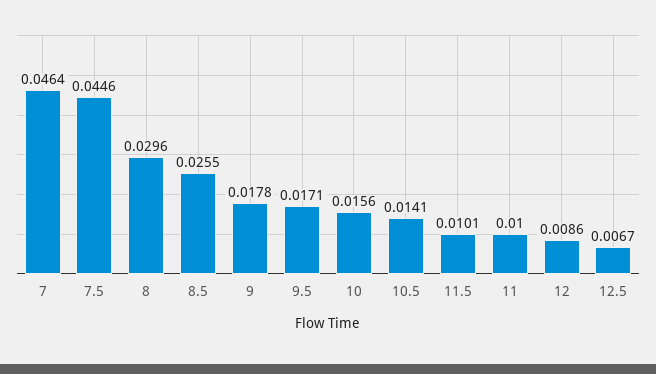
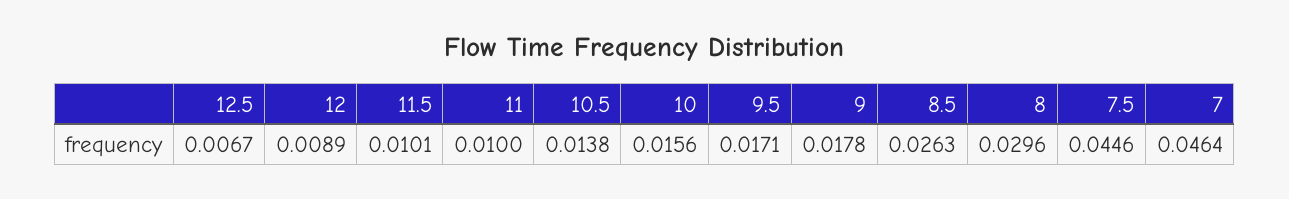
8.5: 0.0255 -> 0.0263
10.5: 0.0141 -> 0.0138
12: 0.0086 -> 0.0089

